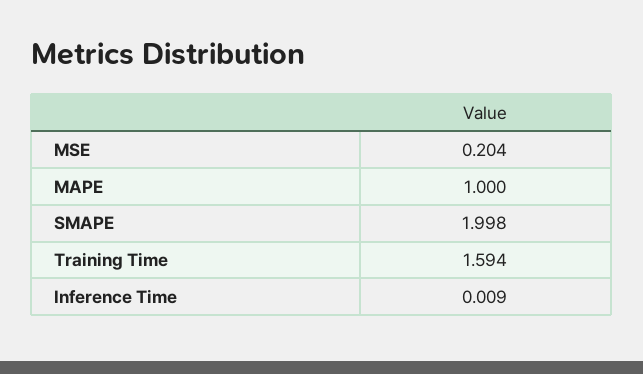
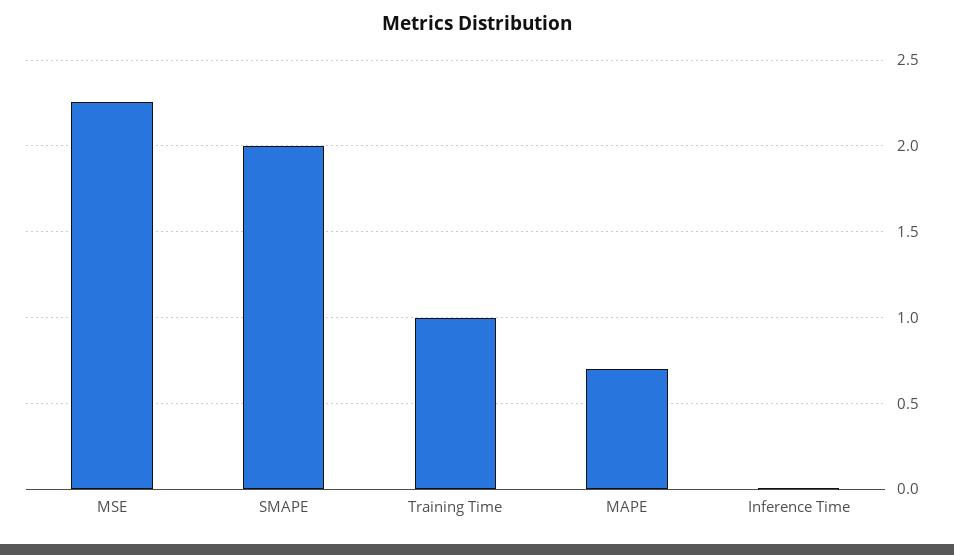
MSE: 0.204 -> 2.25
MAPE: 1 -> 0.7
Training Time: 1.594 -> 1

